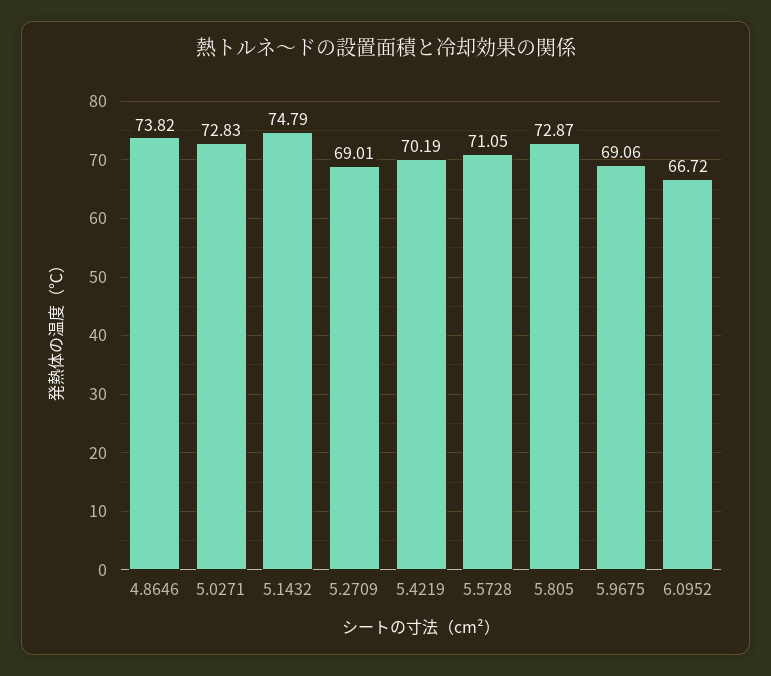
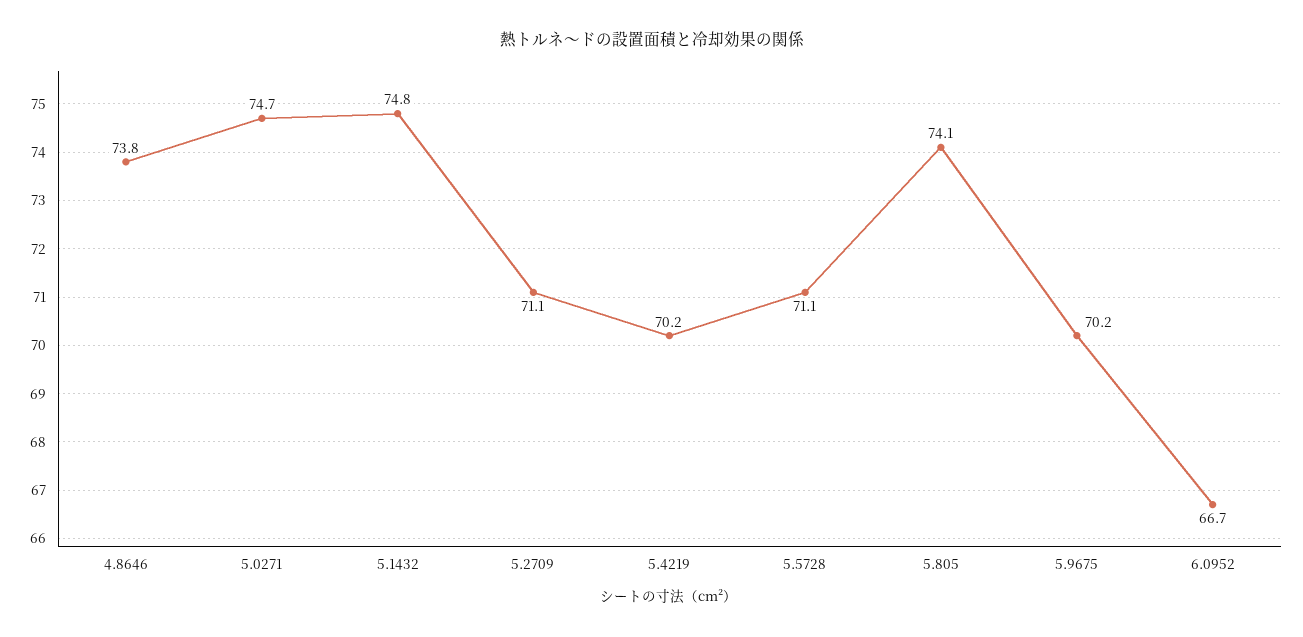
5.0271: 72.83 -> 74.7
5.2709: 69.01 -> 71.1
5.805: 72.87 -> 74.1
5.9675: 69.06 -> 70.2

